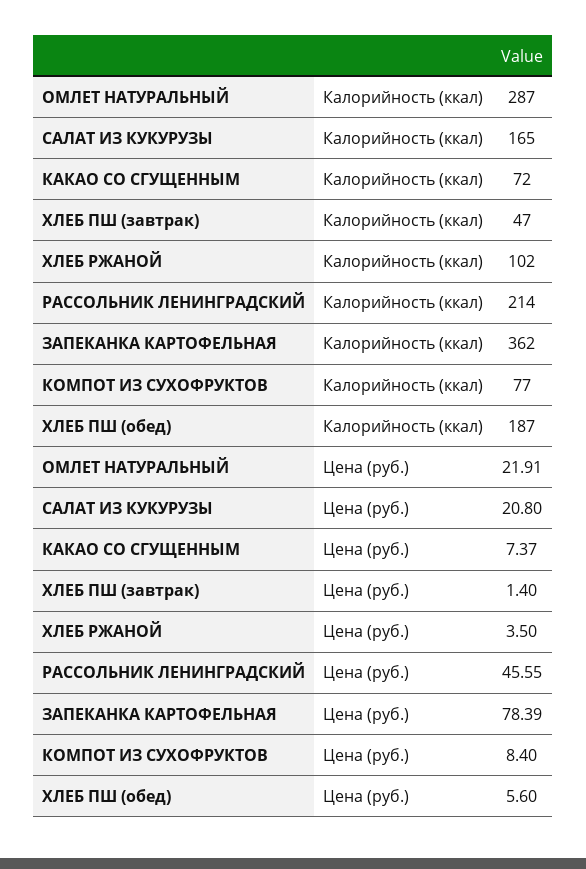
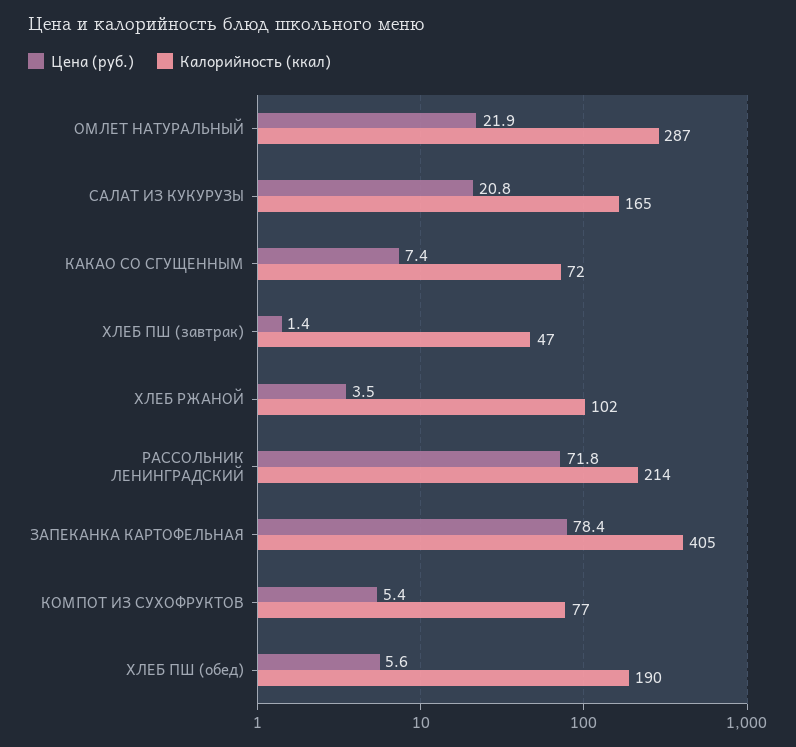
Калорийность (ккал), ЗАПЕКАНКА КАРТОФЕЛЬНАЯ: 362 -> 405
Калорийность (ккал), ХЛЕБ ПШ (обед): 187 -> 190
Цена (руб.), РАССОЛЬНИК ЛЕНИНГРАДСКИЙ: 45.55 -> 71.8
Цена (руб.), КОМПОТ ИЗ СУХОФРУКТОВ: 8.4 -> 5.4

